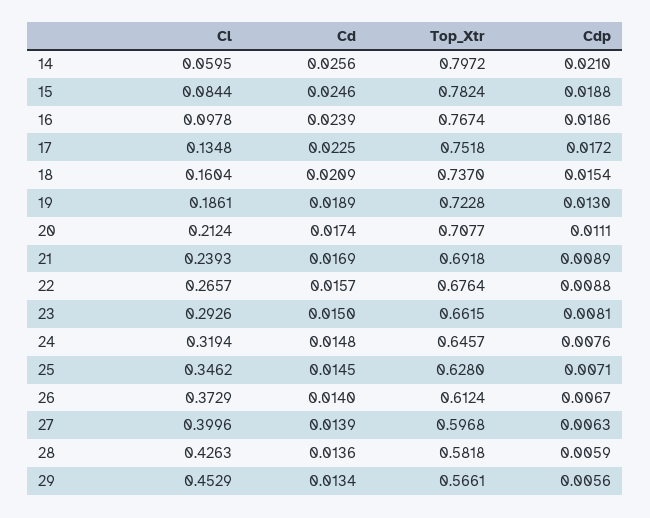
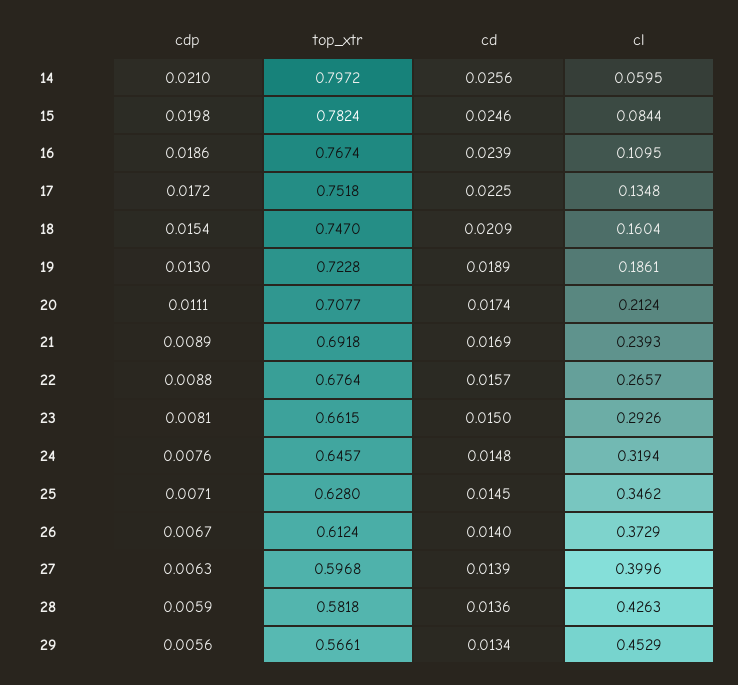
Cdp, 15: 0.0188 -> 0.0198
Cl, 16: 0.0978 -> 0.1095
Top_Xtr, 18: 0.737 -> 0.747

